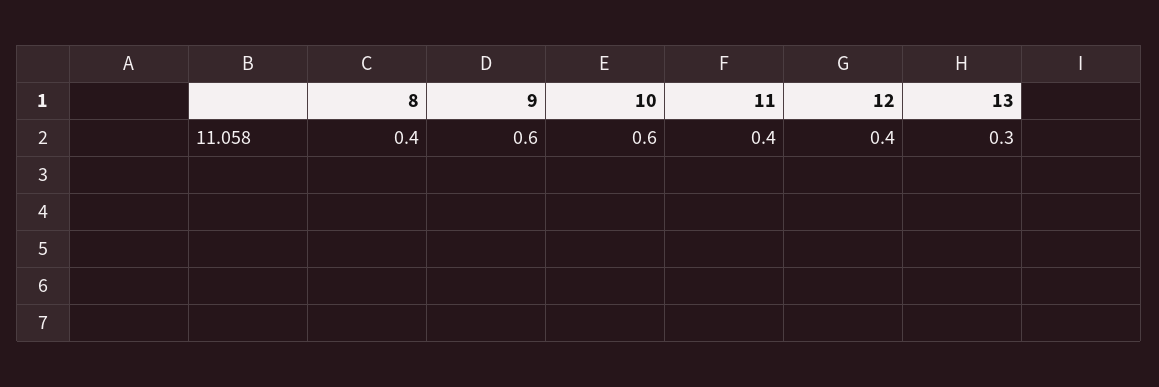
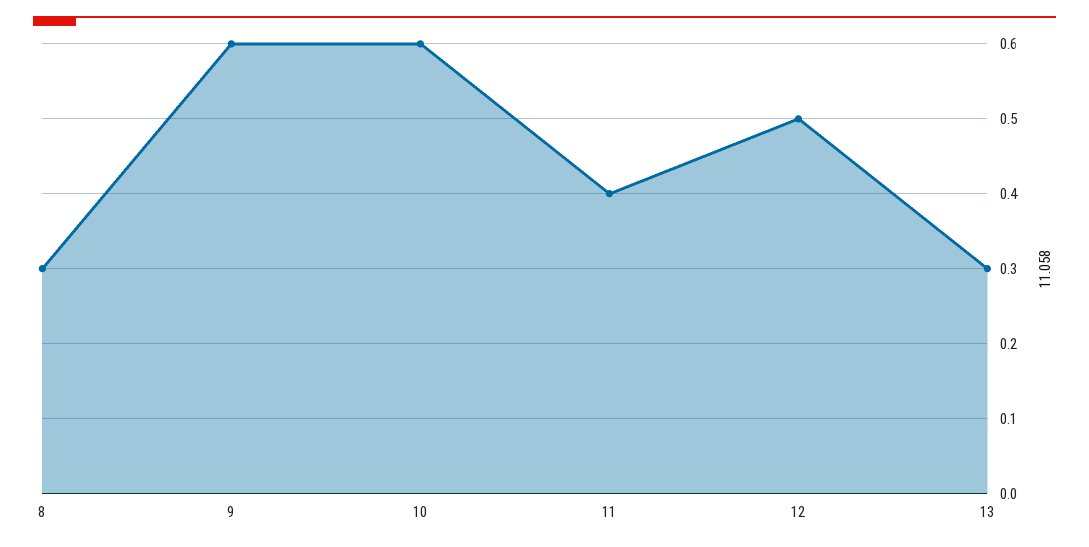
8: 0.4 -> 0.3
12: 0.4 -> 0.5

